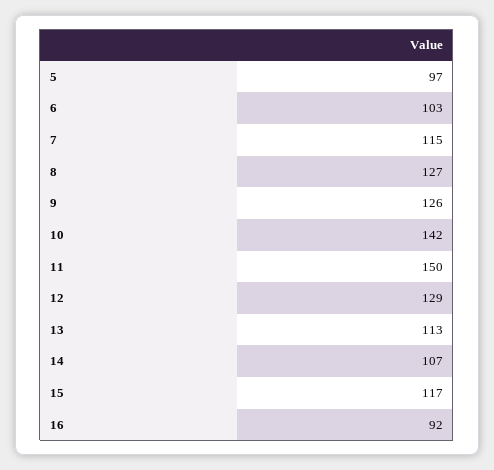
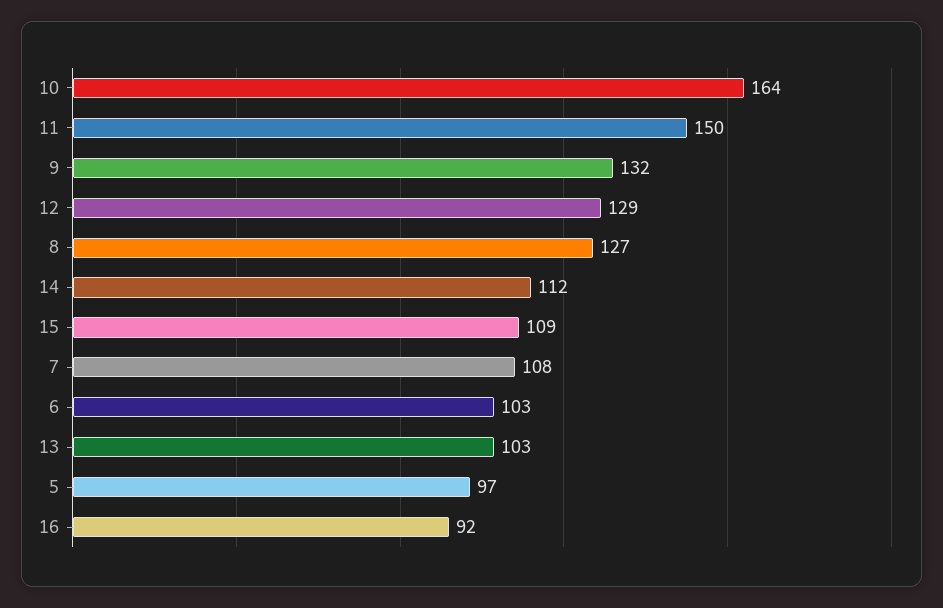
7: 115 -> 108
9: 126 -> 132
10: 142 -> 164
13: 113 -> 103
14: 107 -> 112
15: 117 -> 109

